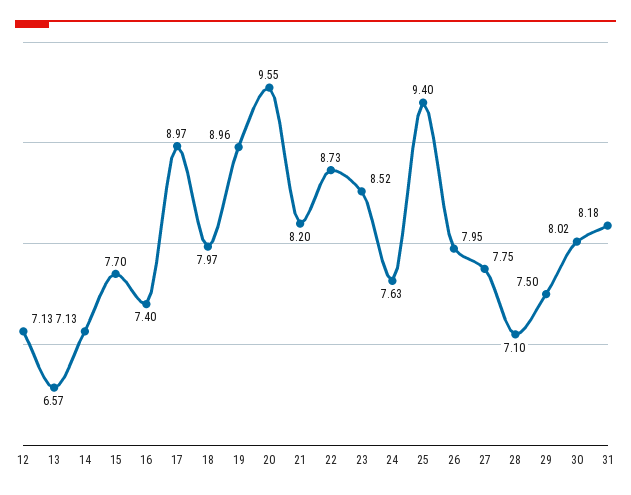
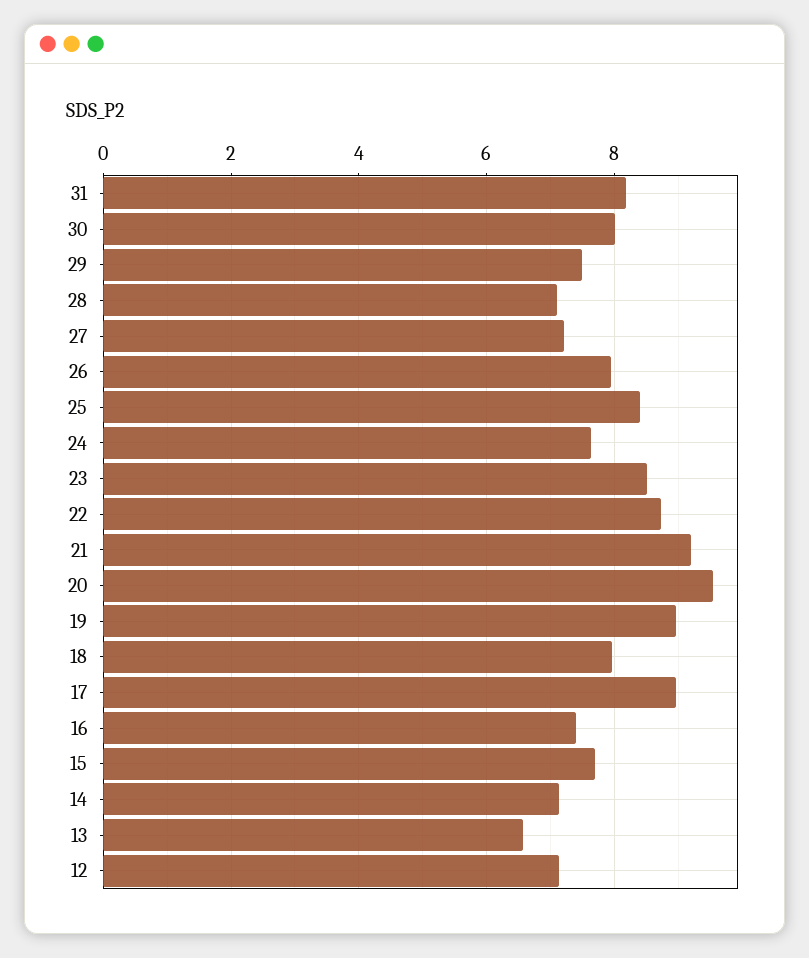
21: 8.2 -> 9.2
25: 9.4 -> 8.4
27: 7.75 -> 7.2

